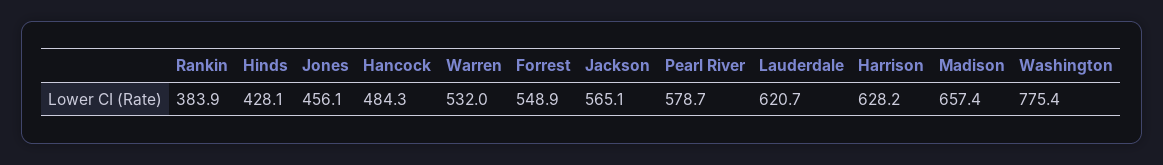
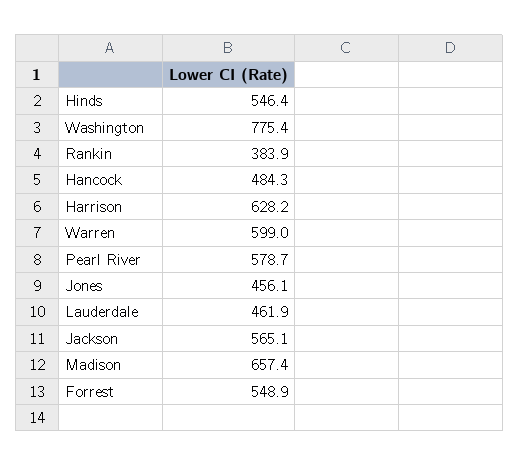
Hinds: 428.1 -> 546.4
Warren: 532 -> 599
Lauderdale: 620.7 -> 461.9

